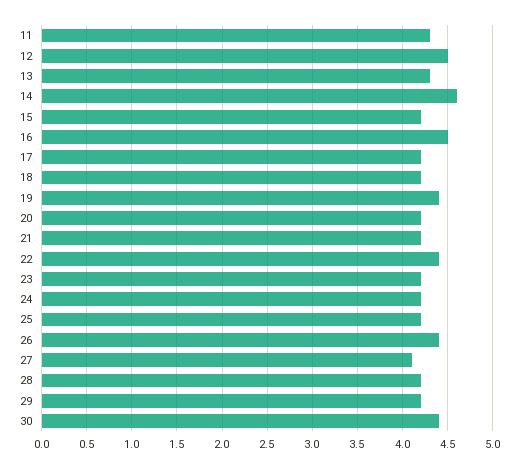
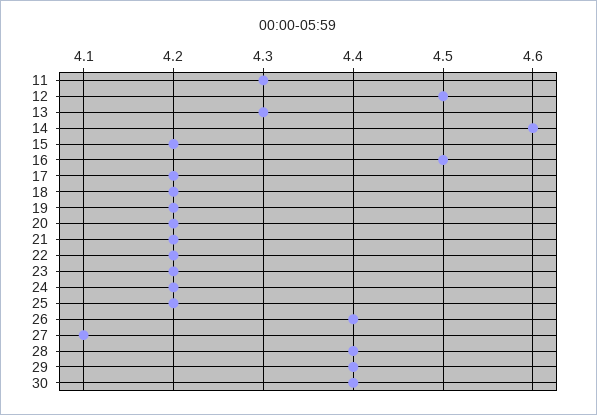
19: 4.4 -> 4.2
22: 4.4 -> 4.2
28: 4.2 -> 4.4
29: 4.2 -> 4.4

